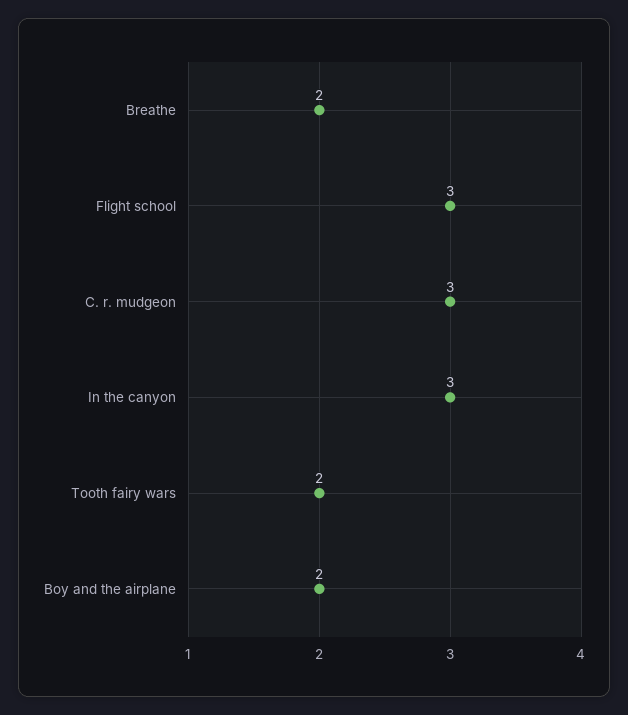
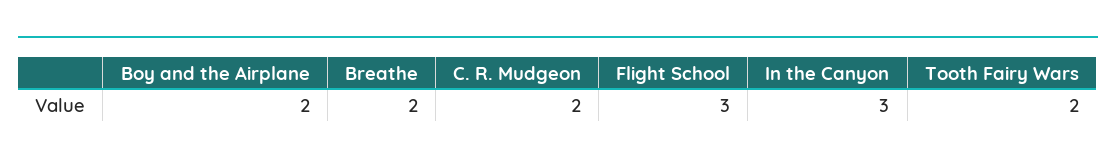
C. r. mudgeon: 3 -> 2

